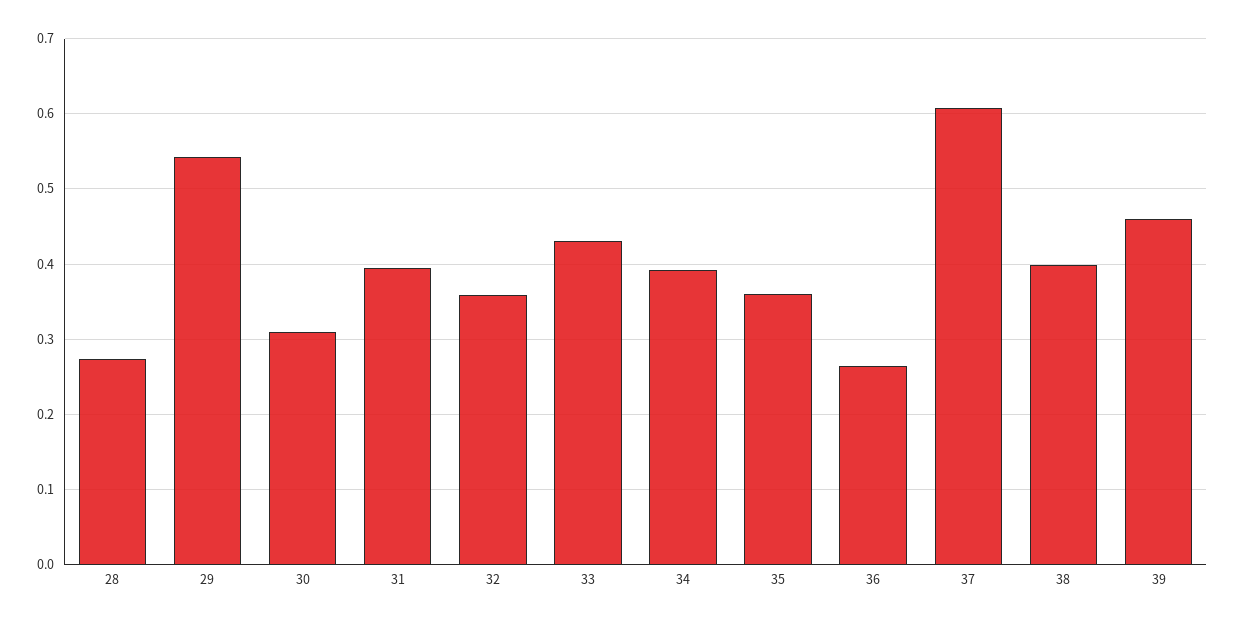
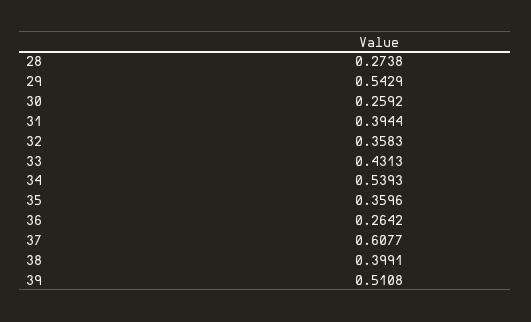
30: 0.31 -> 0.2592
34: 0.39 -> 0.5393
39: 0.46 -> 0.5108

